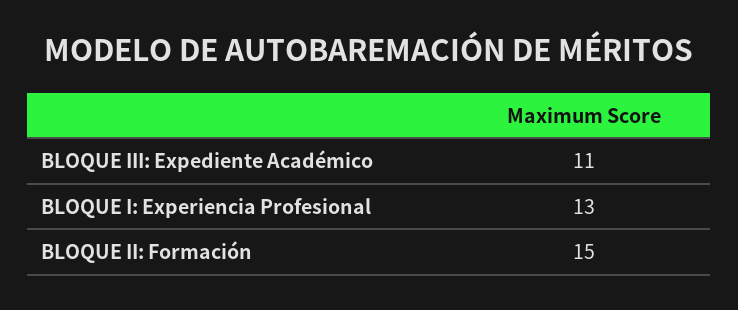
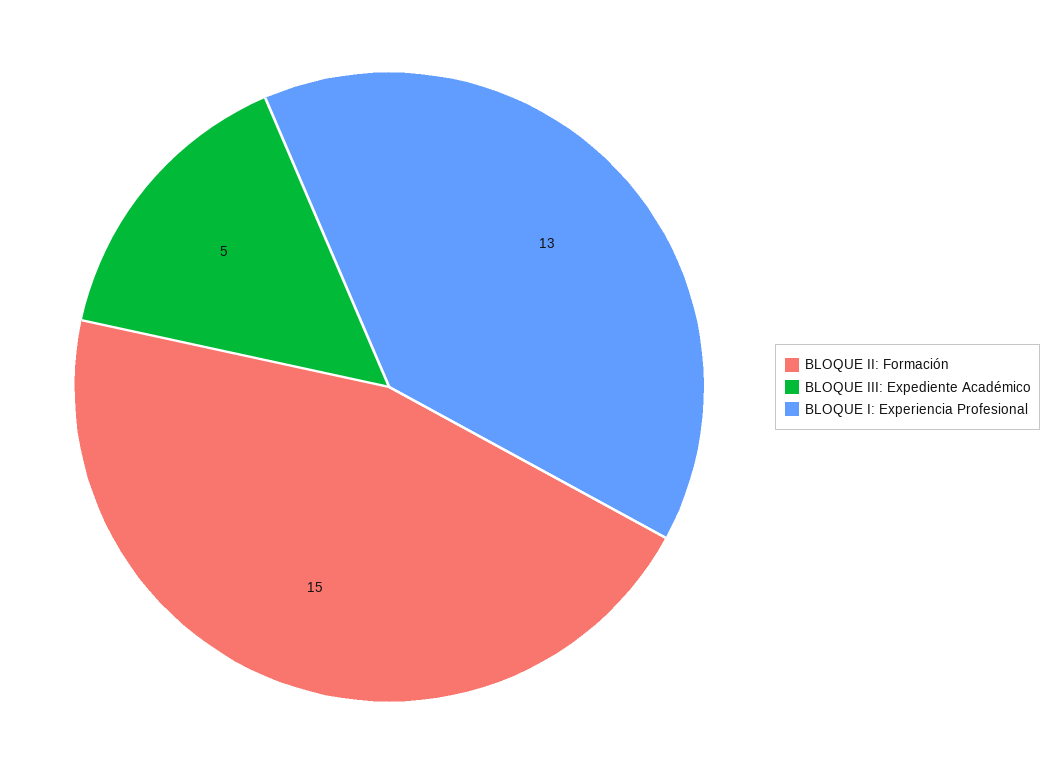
BLOQUE III: Expediente Académico: 11 -> 5

